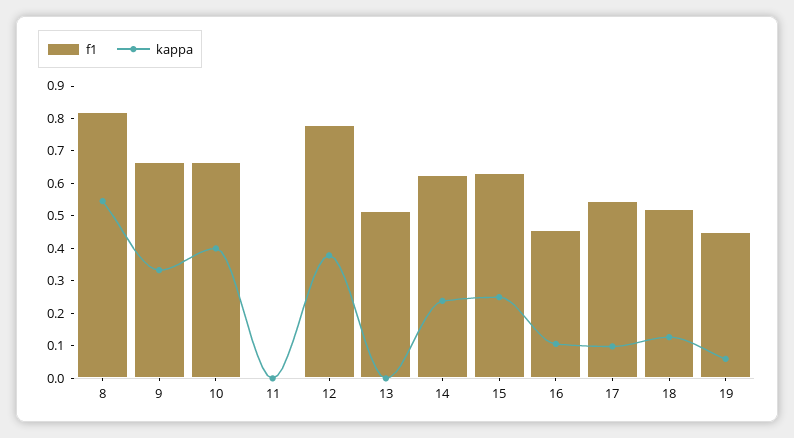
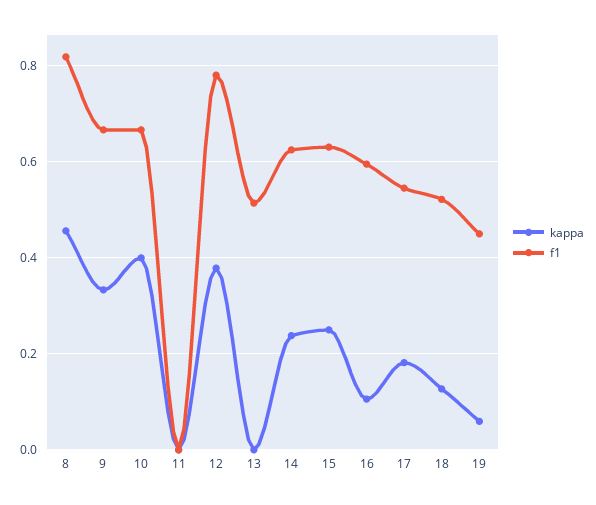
kappa, 8: 0.55 -> 0.46
f1, 16: 0.45 -> 0.6
kappa, 17: 0.1 -> 0.18

